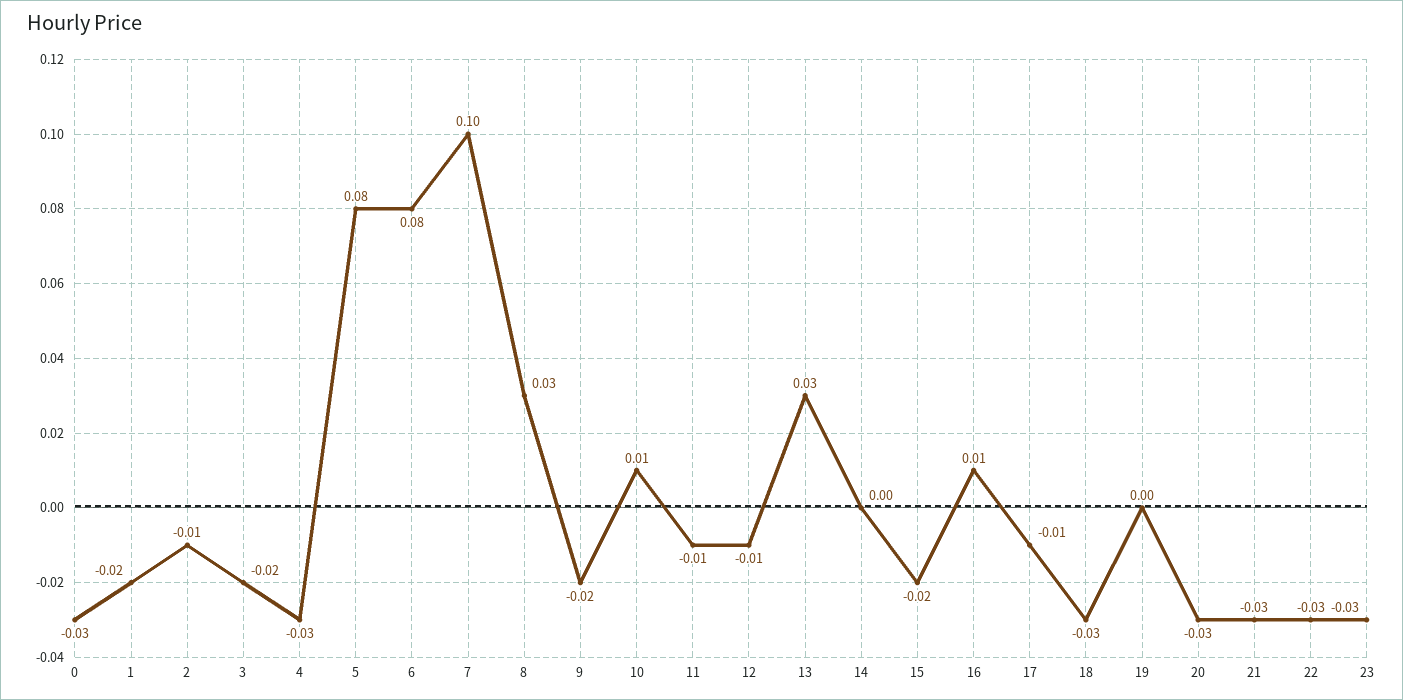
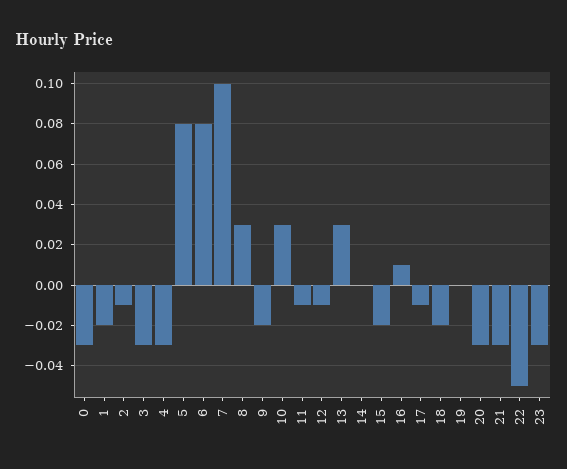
3: -0.02 -> -0.03
10: 0.01 -> 0.03
18: -0.03 -> -0.02
22: -0.03 -> -0.05

